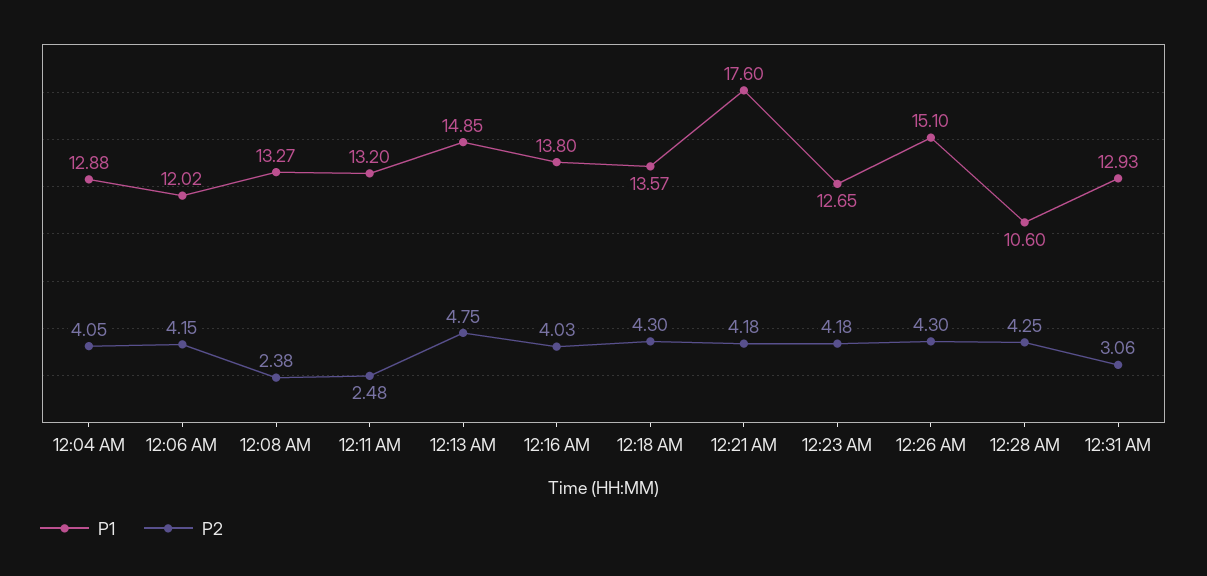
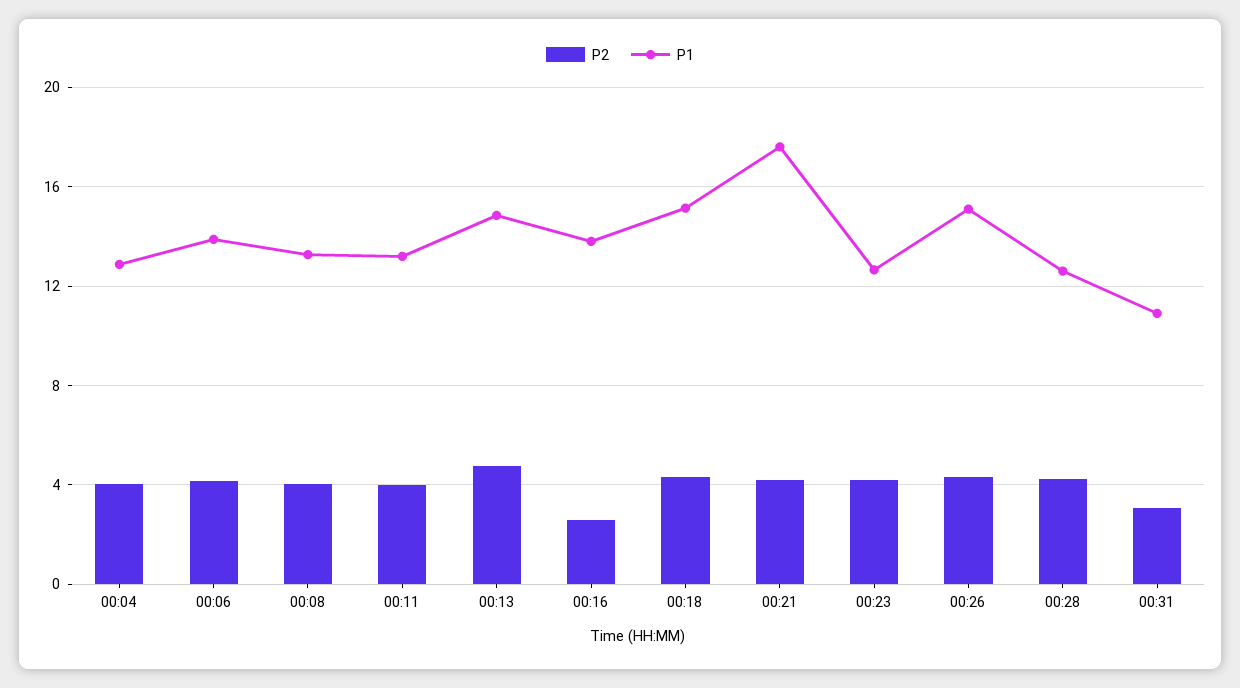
P1, 12:06 AM: 12.02 -> 14
P2, 12:08 AM: 2.38 -> 4
P2, 12:11 AM: 2.48 -> 4
P2, 12:16 AM: 4.03 -> 2.5
P1, 12:18 AM: 13.57 -> 15
P1, 12:28 AM: 10.6 -> 12.5
P1, 12:31 AM: 12.93 -> 11

